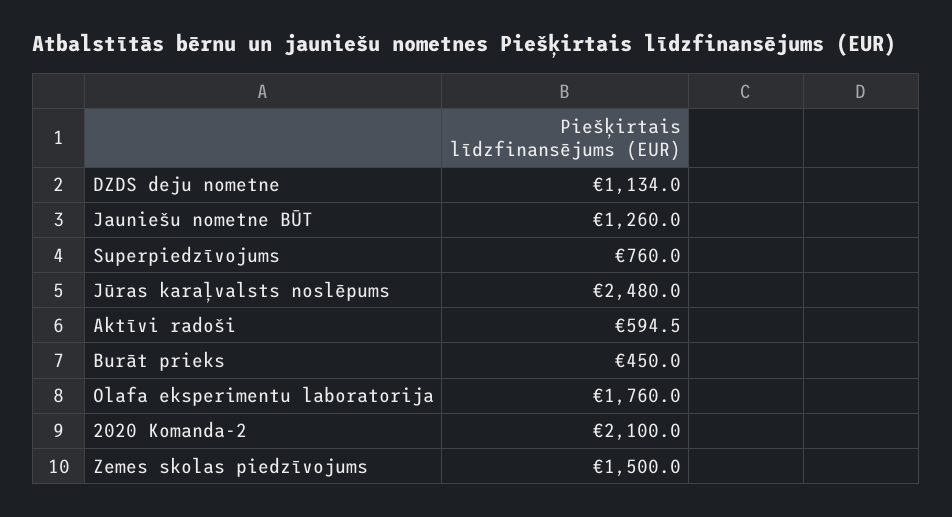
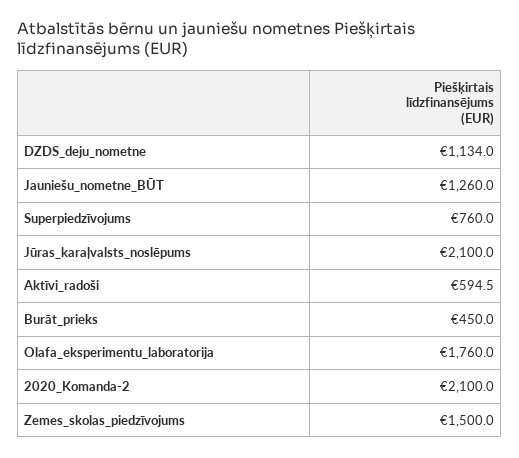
Jūras karaļvalsts noslēpums: 2480 -> 2100

